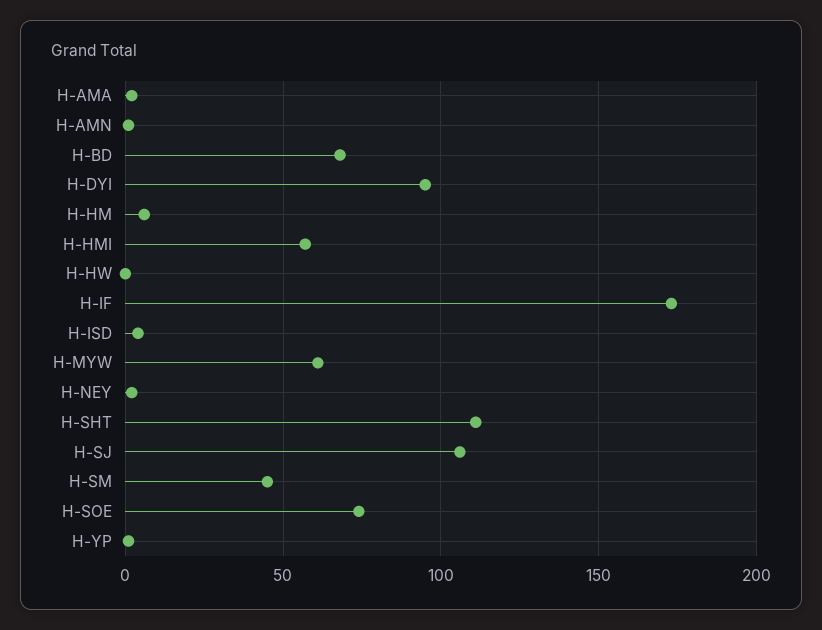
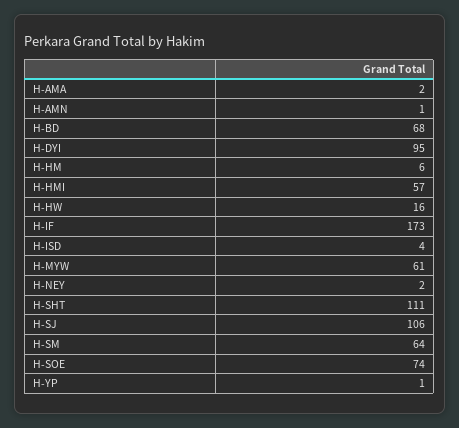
H-HW: 0 -> 16
H-SM: 45 -> 64

